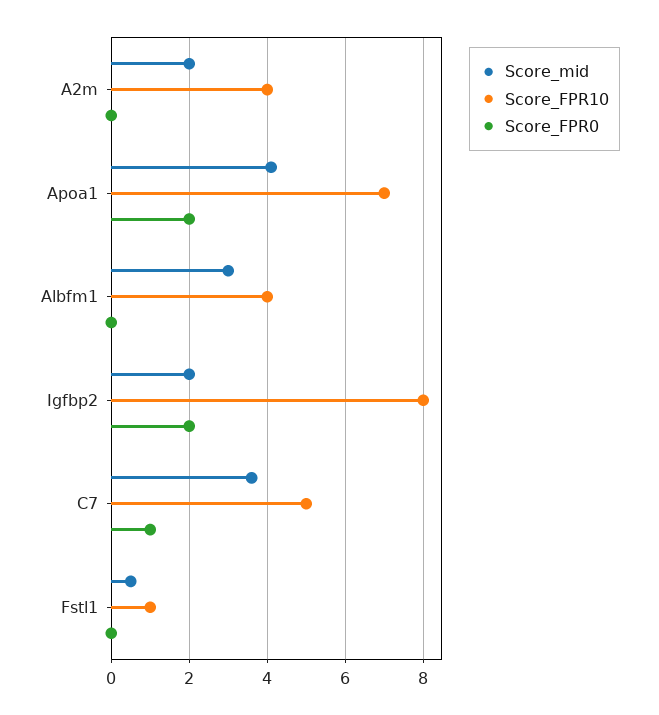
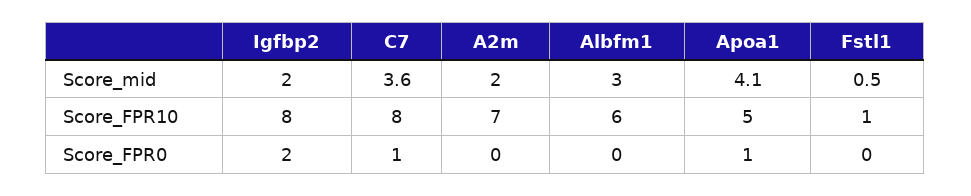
Score_FPR10, A2m: 4 -> 7
Score_FPR10, Apoa1: 7 -> 5
Score_FPR0, Apoa1: 2 -> 1
Score_FPR10, Albfm1: 4 -> 6
Score_FPR10, C7: 5 -> 8

